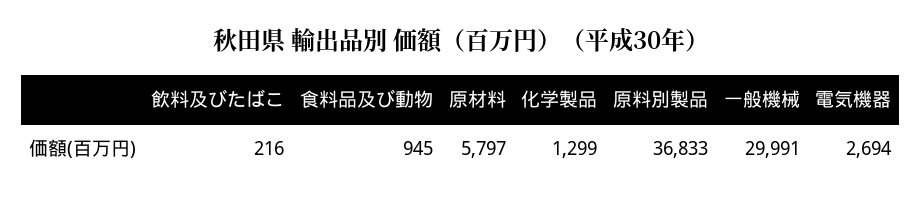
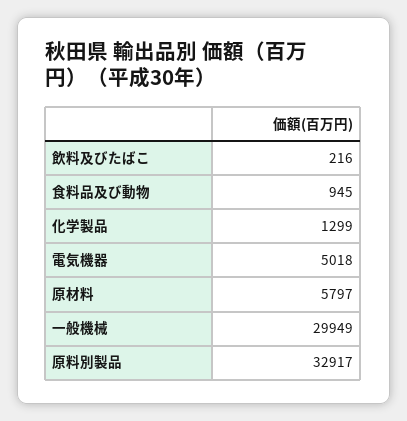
原料別製品: 36833 -> 32917
一般機械: 29991 -> 29949
電気機器: 2694 -> 5018

